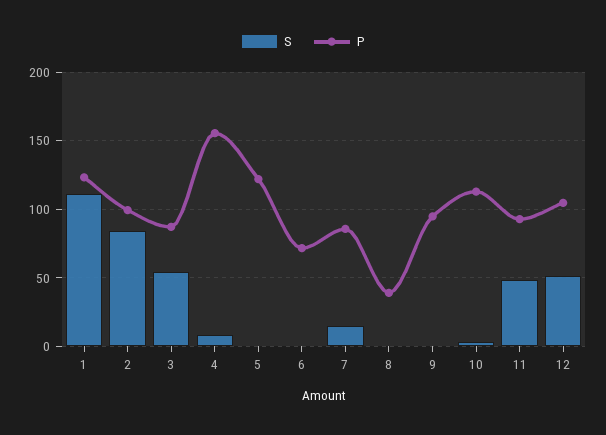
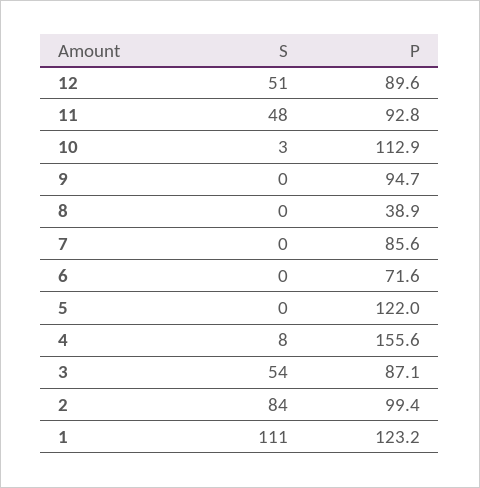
S, 7: 15 -> 0
P, 12: 105 -> 89.6

